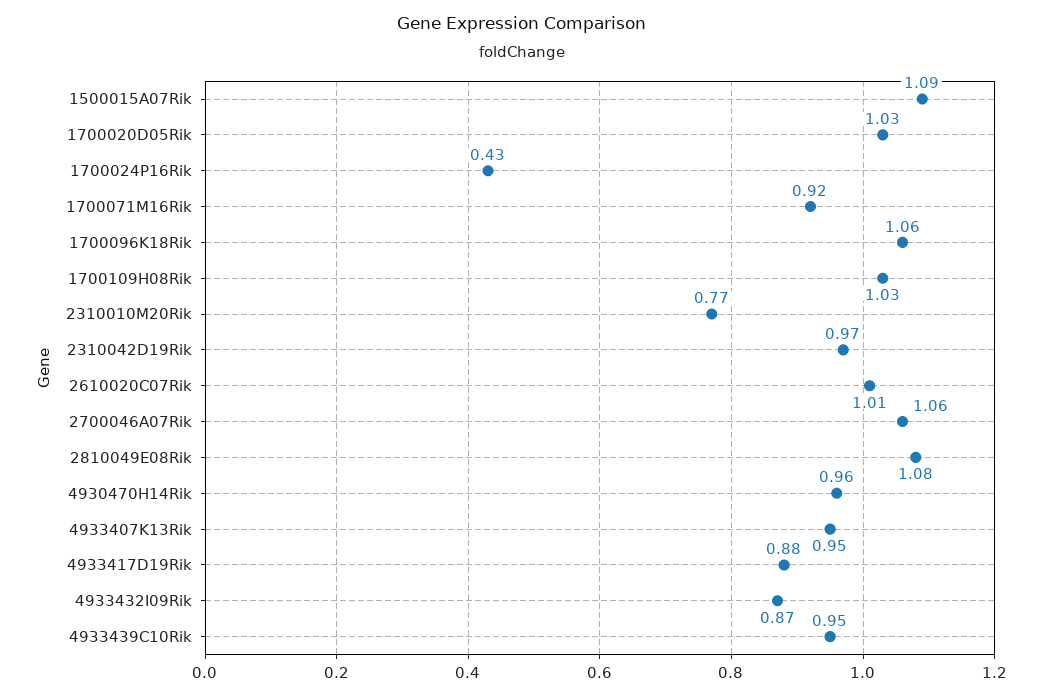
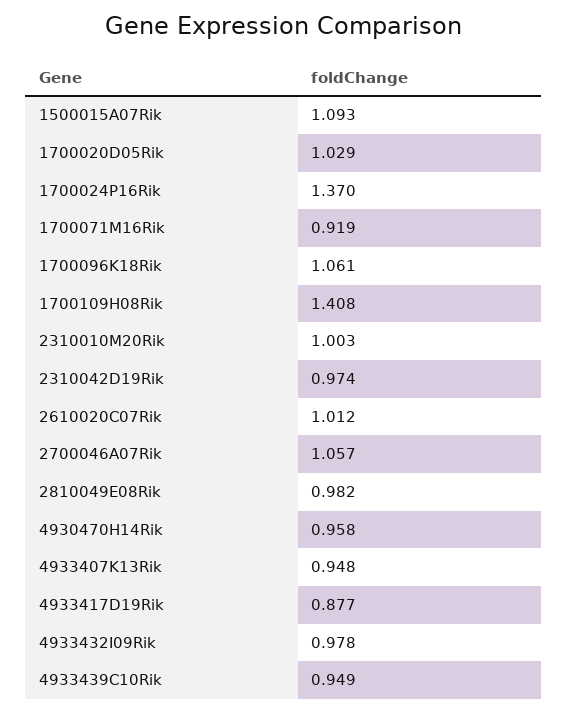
1700024P16Rik: 0.43 -> 1.37
1700109H08Rik: 1.03 -> 1.408
2310010M20Rik: 0.77 -> 1.003
2810049E08Rik: 1.08 -> 0.982
4933432I09Rik: 0.87 -> 0.978

